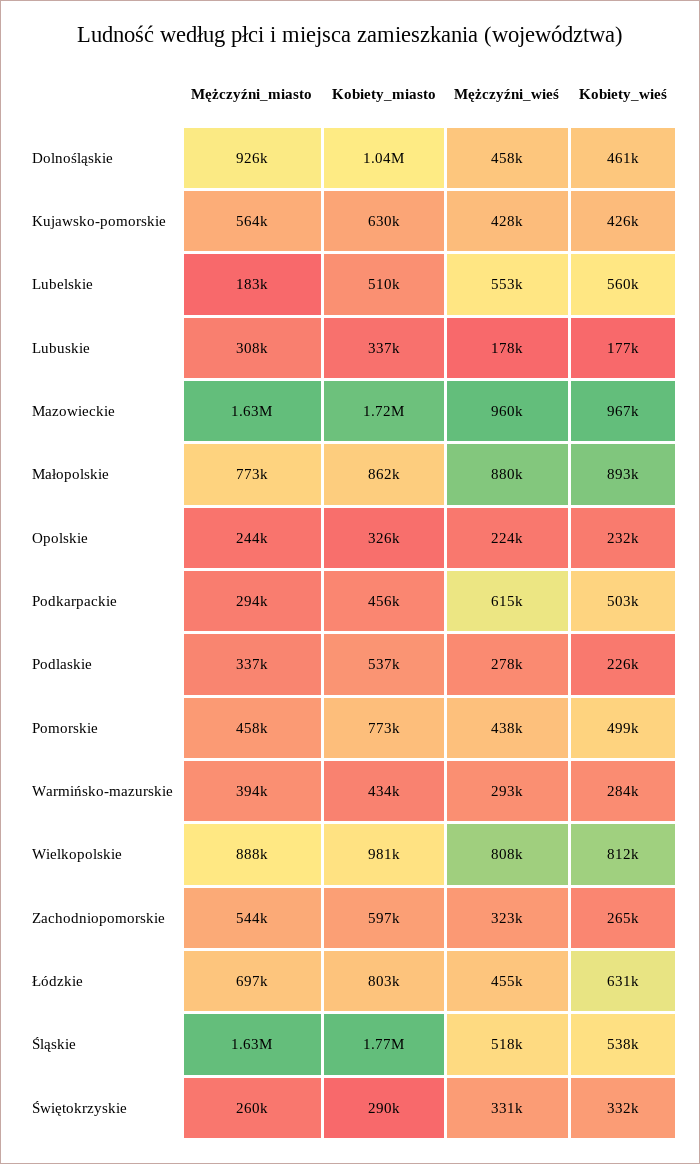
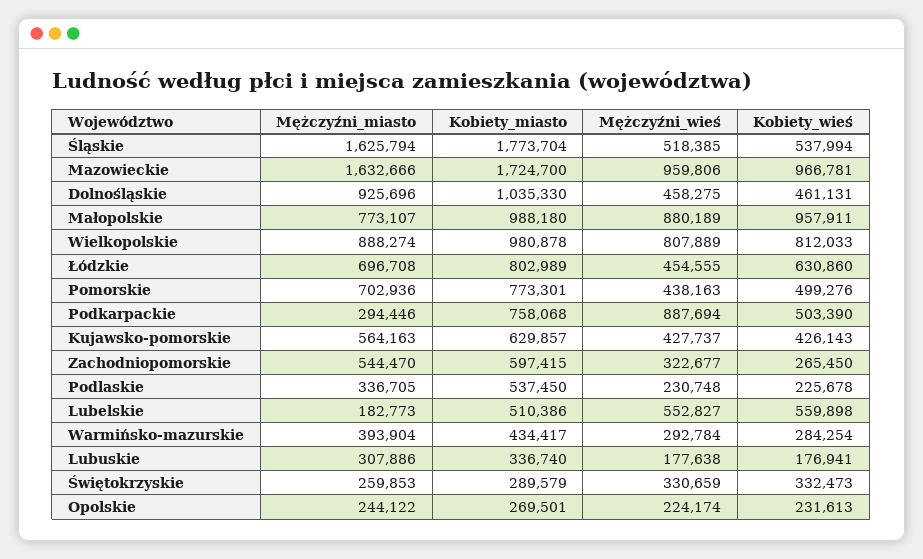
Kobiety_miasto, Małopolskie: 862000 -> 988180
Kobiety_wieś, Małopolskie: 893000 -> 957911
Kobiety_miasto, Opolskie: 326000 -> 269501
Kobiety_miasto, Podkarpackie: 456000 -> 758068
Mężczyźni_wieś, Podkarpackie: 615000 -> 887694
Mężczyźni_wieś, Podlaskie: 278000 -> 230748
Mężczyźni_miasto, Pomorskie: 458000 -> 702936

